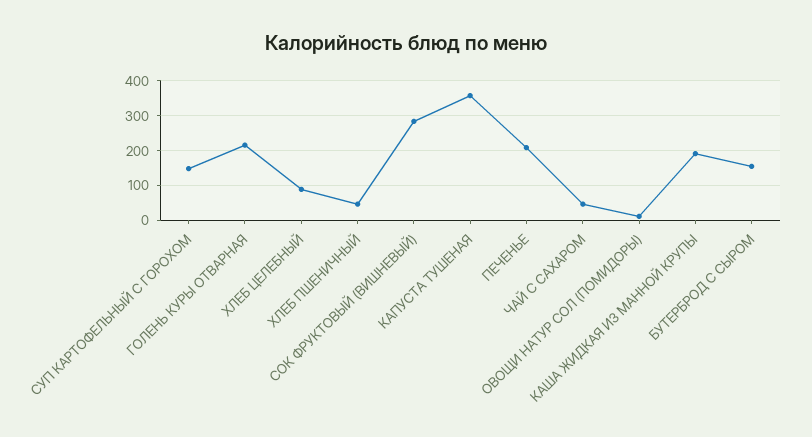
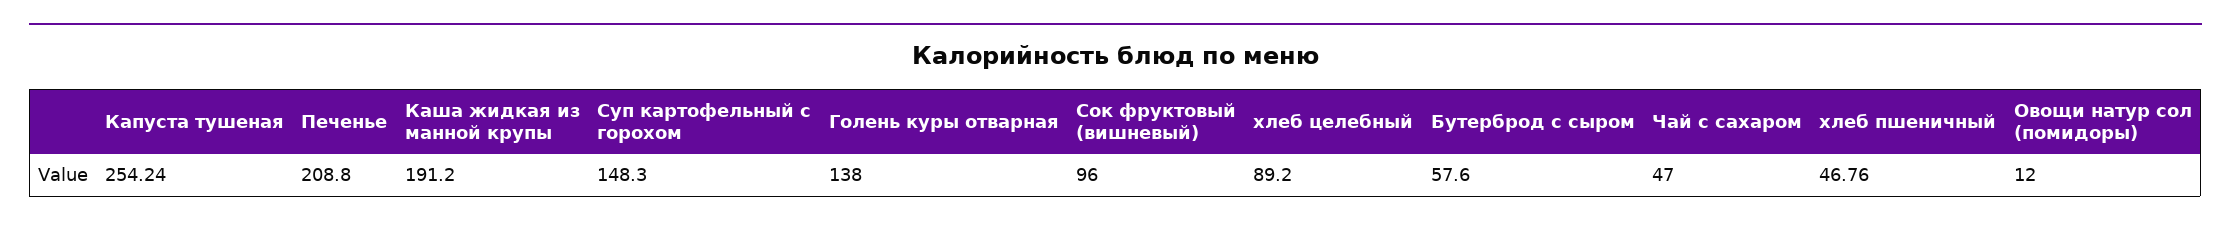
ГОЛЕНЬ КУРЫ ОТВАРНАЯ: 220 -> 138
СОК ФРУКТОВЫЙ (ВИШНЕВЫЙ): 280 -> 96
КАПУСТА ТУШЕНАЯ: 360 -> 254.24
БУТЕРБРОД С СЫРОМ: 160 -> 57.6

